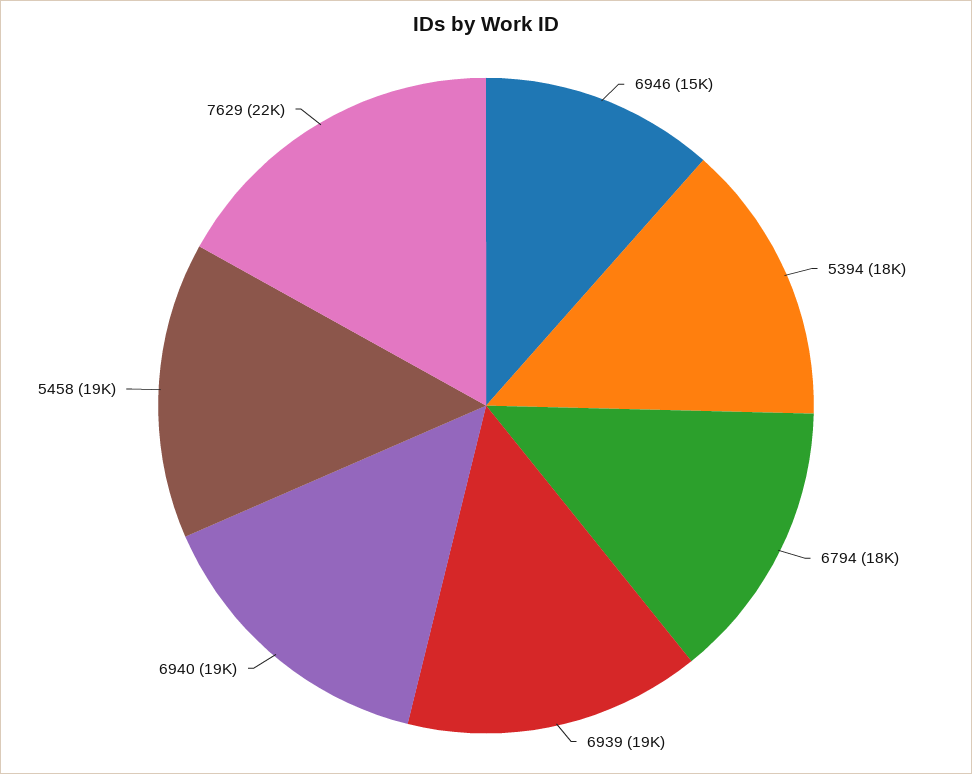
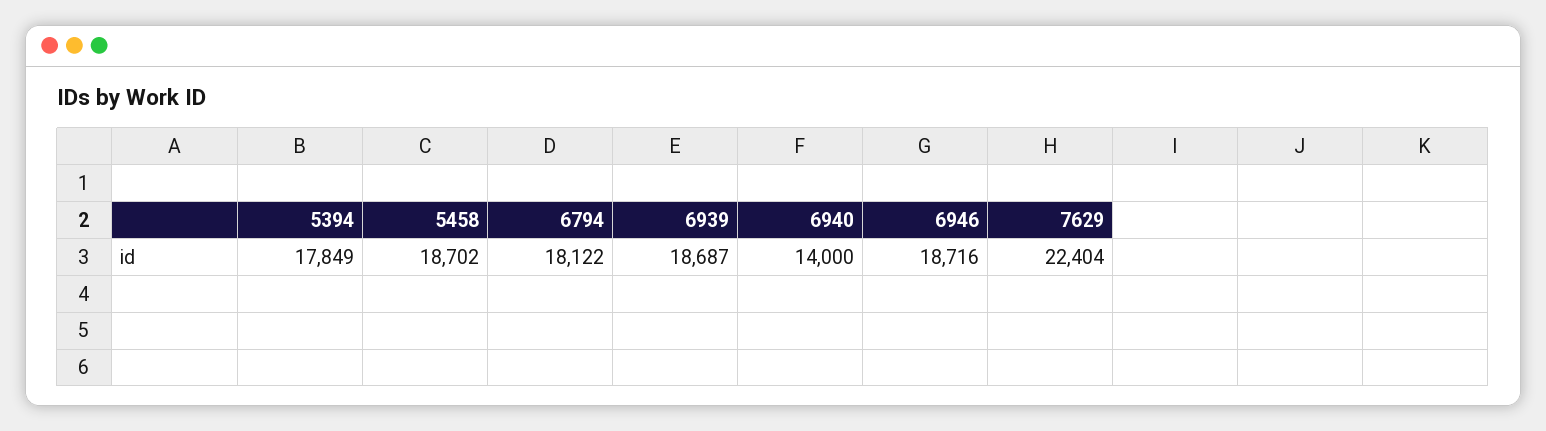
6946: 15000 -> 18716
6940: 19000 -> 14000

